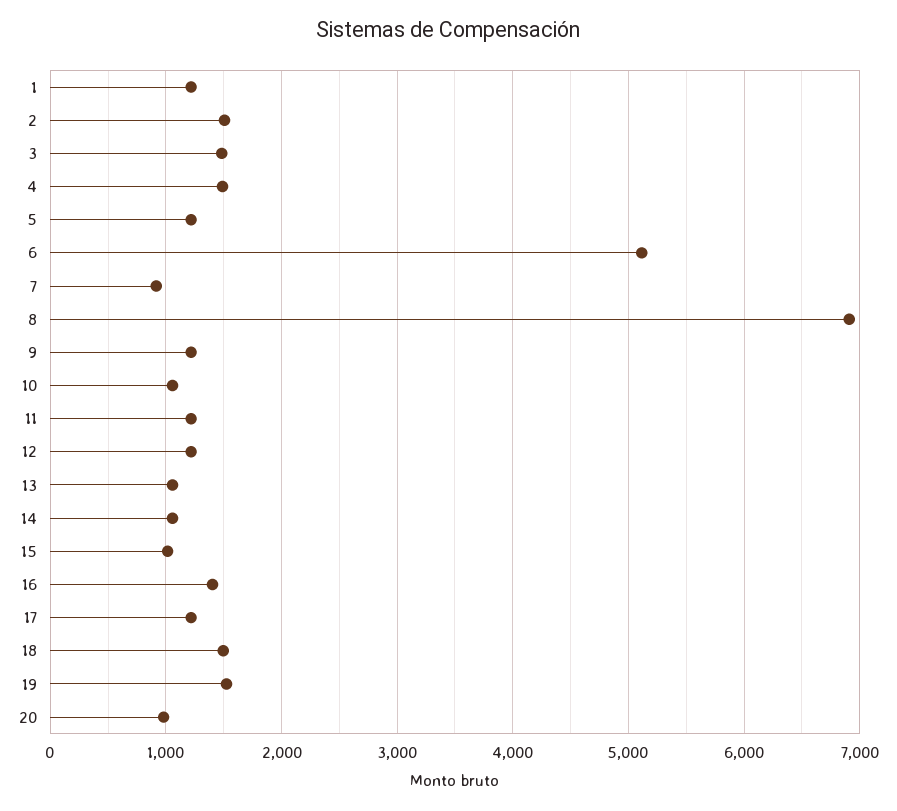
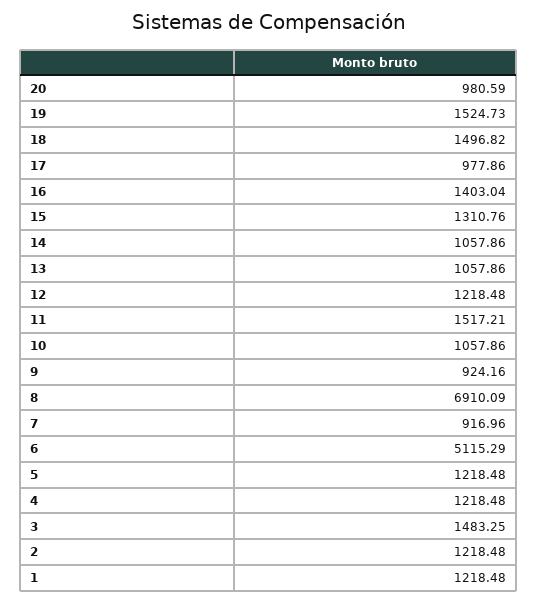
2: 1500 -> 1218.48
4: 1500 -> 1218.48
9: 1200 -> 924.16
11: 1200 -> 1517.21
15: 1000 -> 1310.76
17: 1200 -> 977.86

